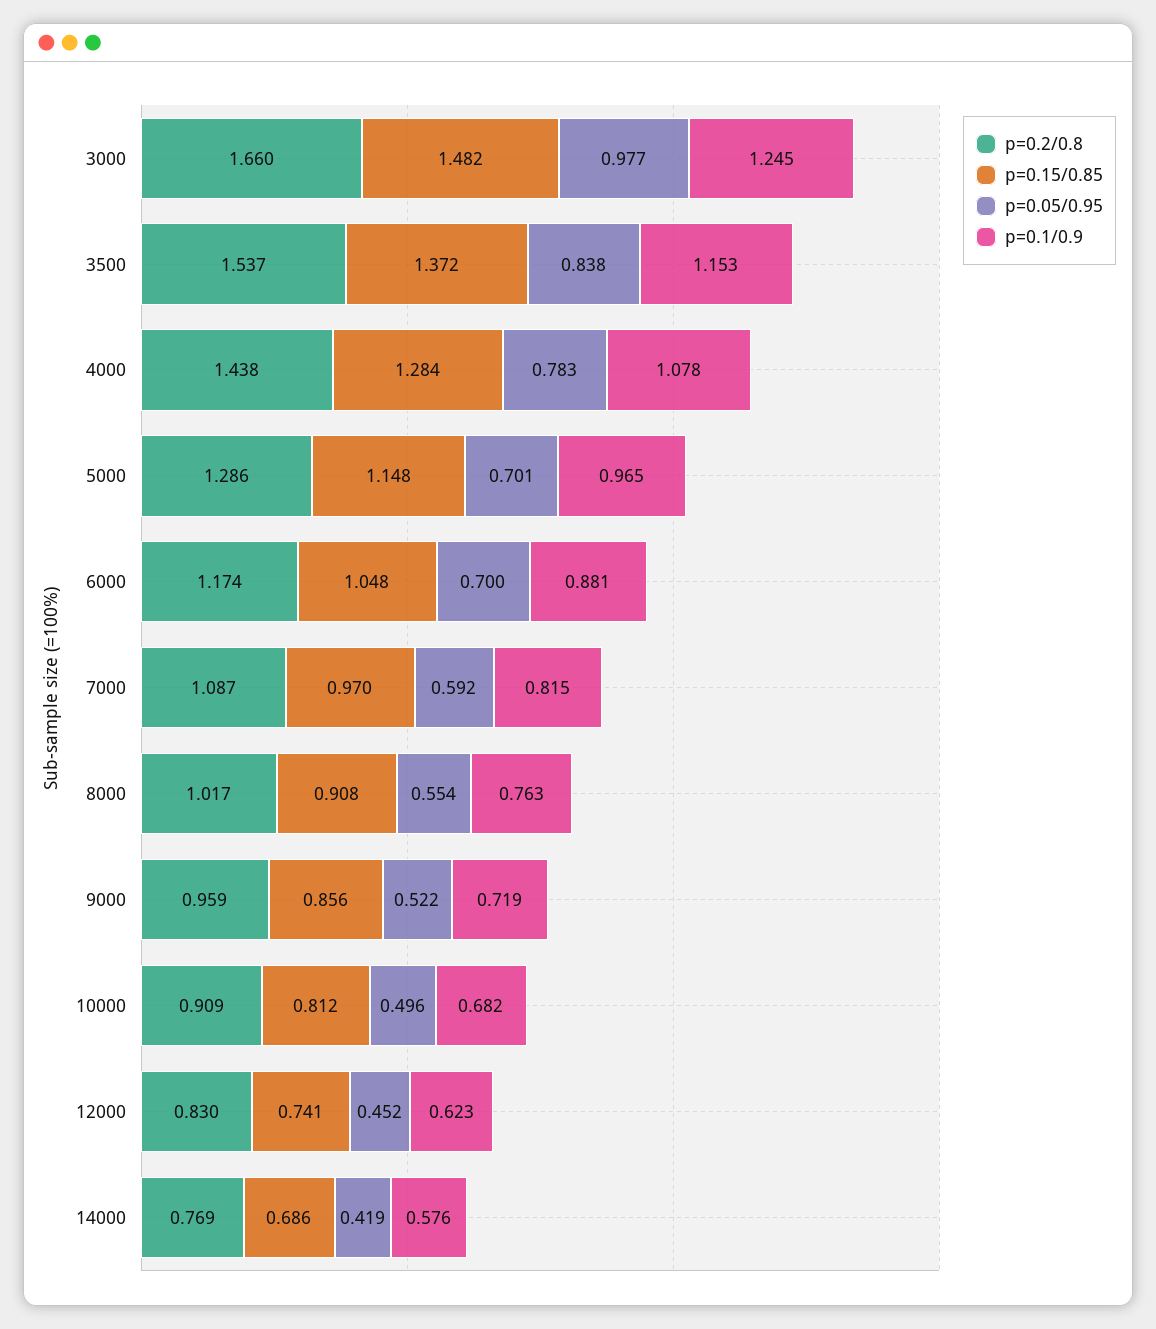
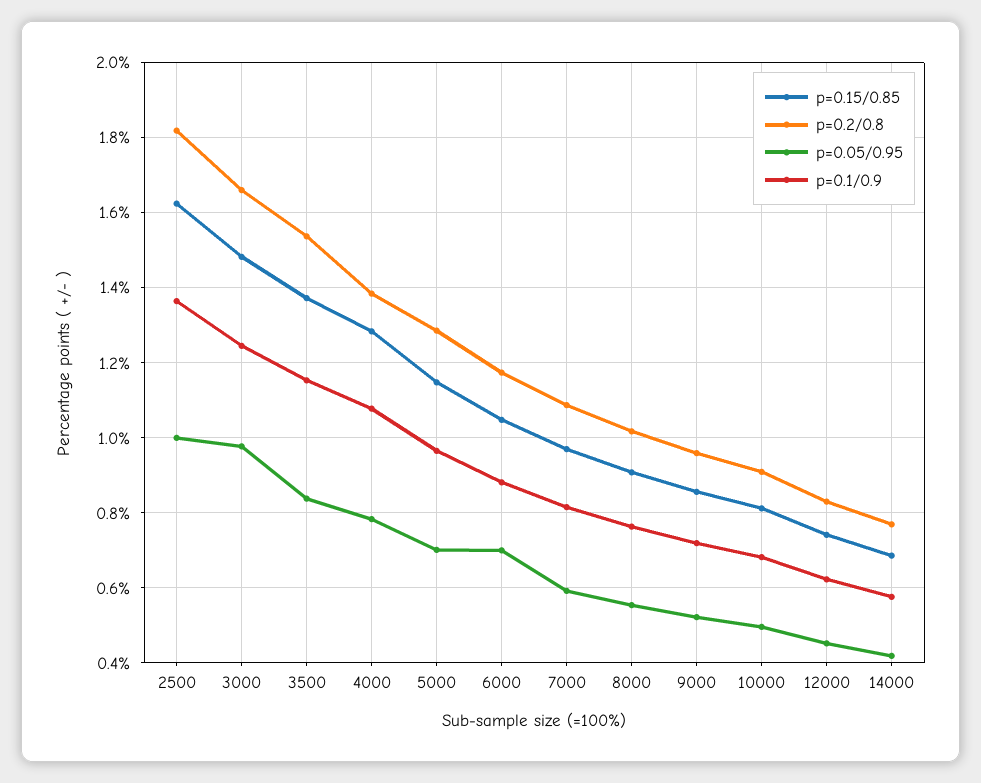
p=0.2/0.8, 4000: 1.438 -> 1.38
p=0.15/0.85, 2500: none -> 1.62
p=0.2/0.8, 2500: none -> 1.82
p=0.05/0.95, 2500: none -> 1
p=0.1/0.9, 2500: none -> 1.36

